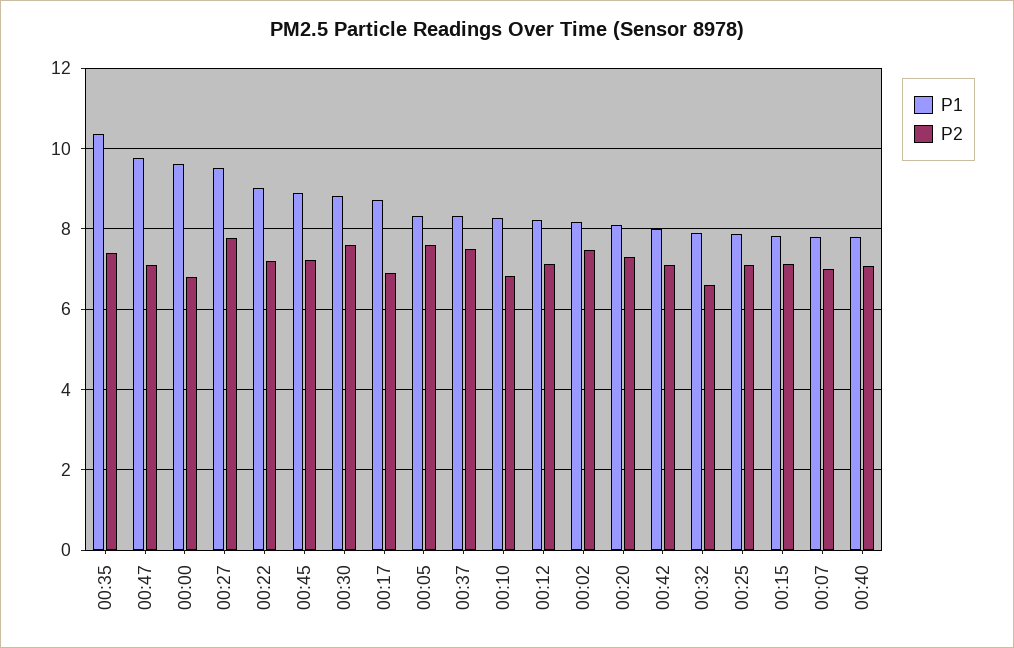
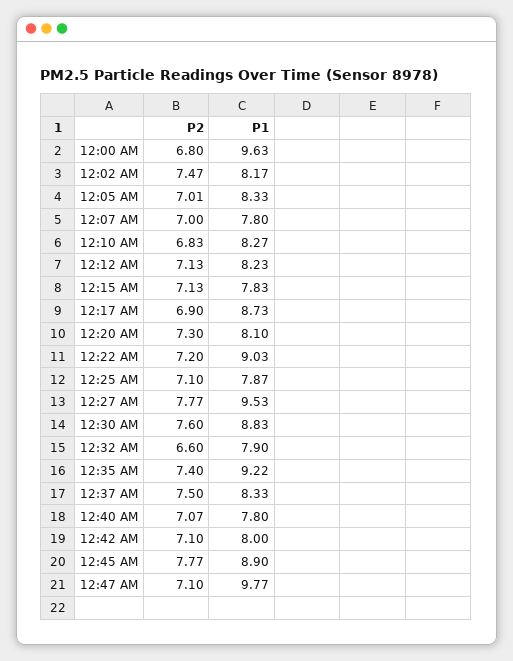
P1, 00:35: 10.4 -> 9.22
P2, 00:45: 7.2 -> 7.77
P2, 00:05: 7.6 -> 7.01

